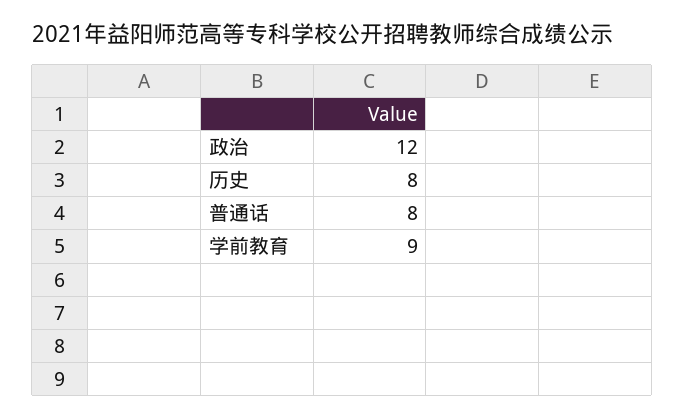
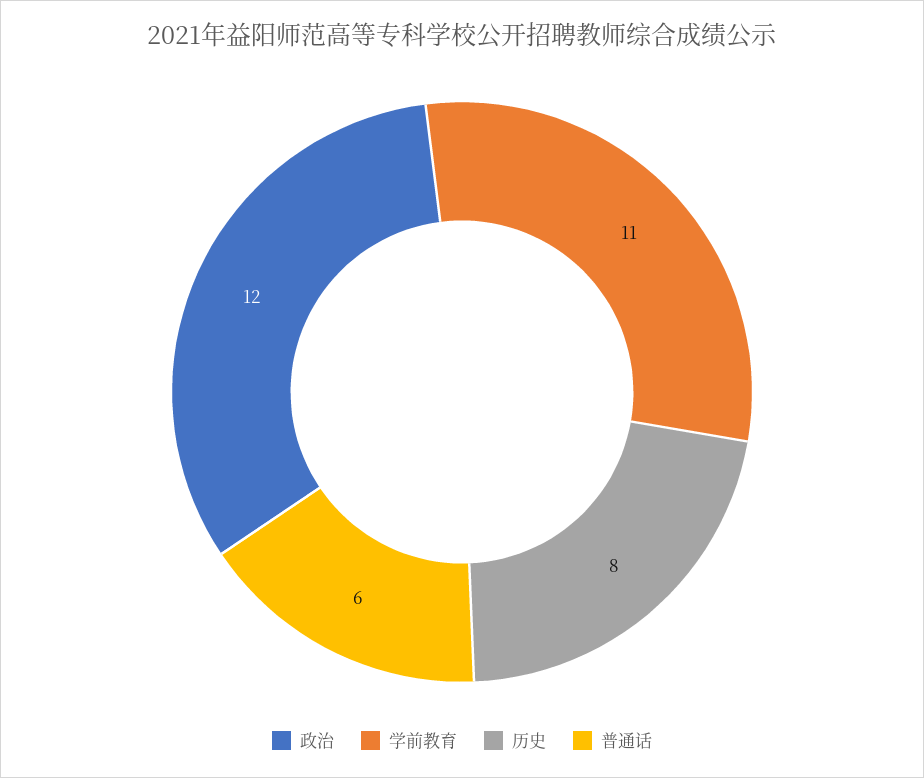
普通话: 8 -> 6
学前教育: 9 -> 11

